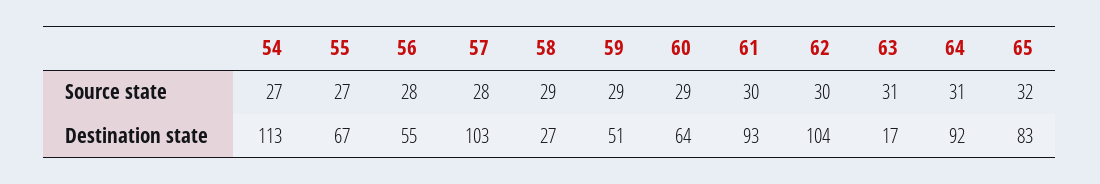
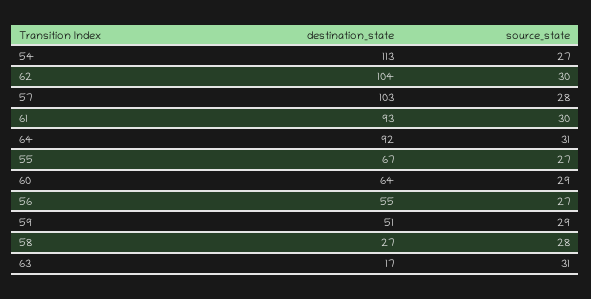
56, Source state: 28 -> 27
58, Source state: 29 -> 28
65, Source state: 32 -> none
65, Destination state: 83 -> none

